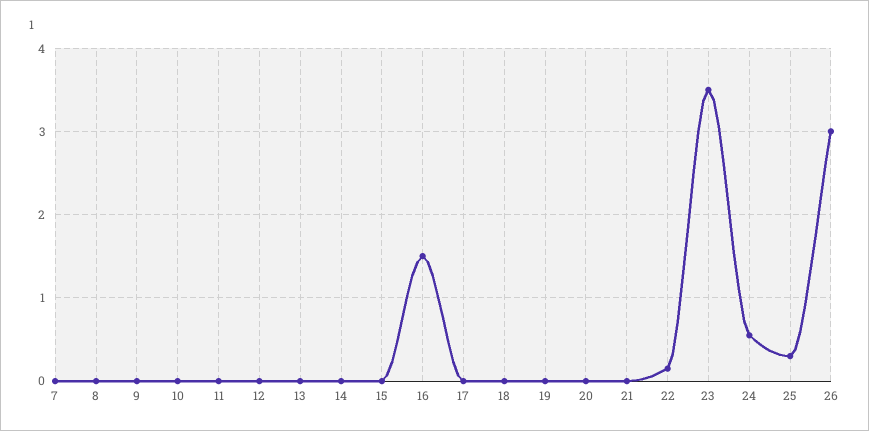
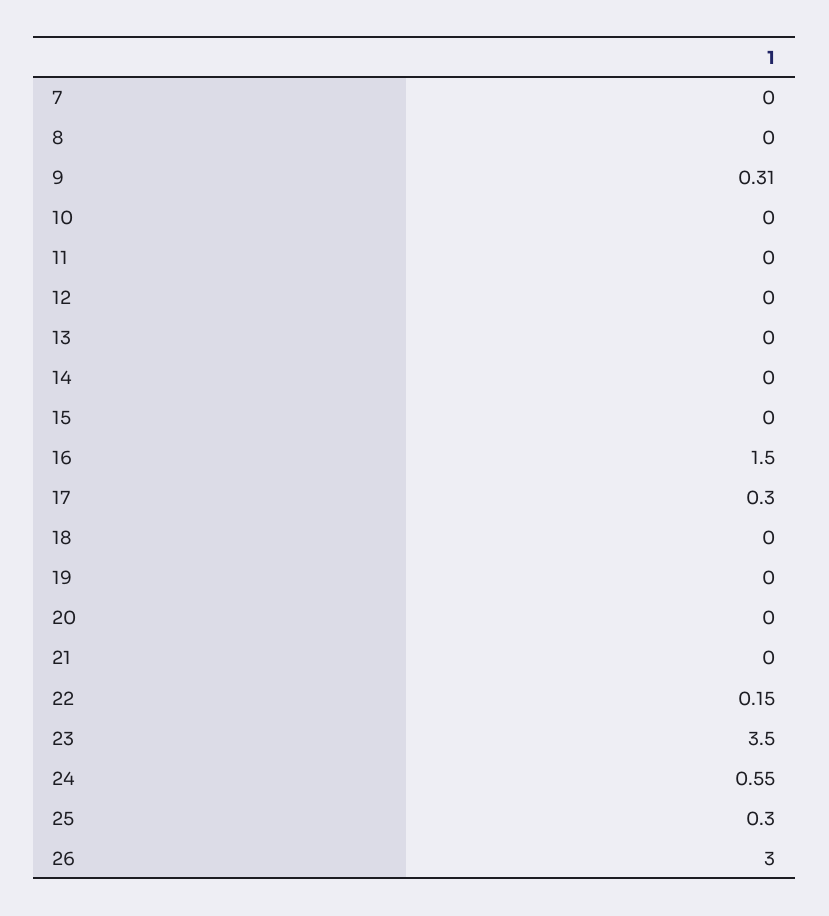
9: 0 -> 0.31
17: 0 -> 0.3

